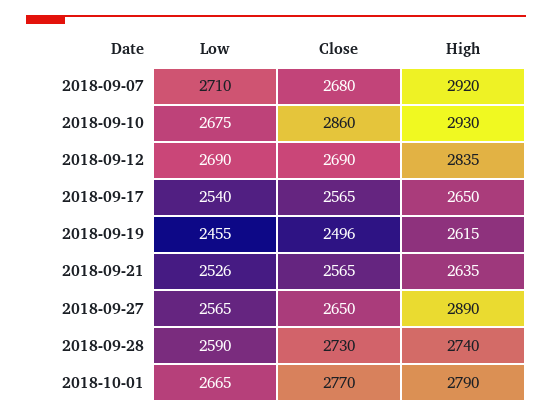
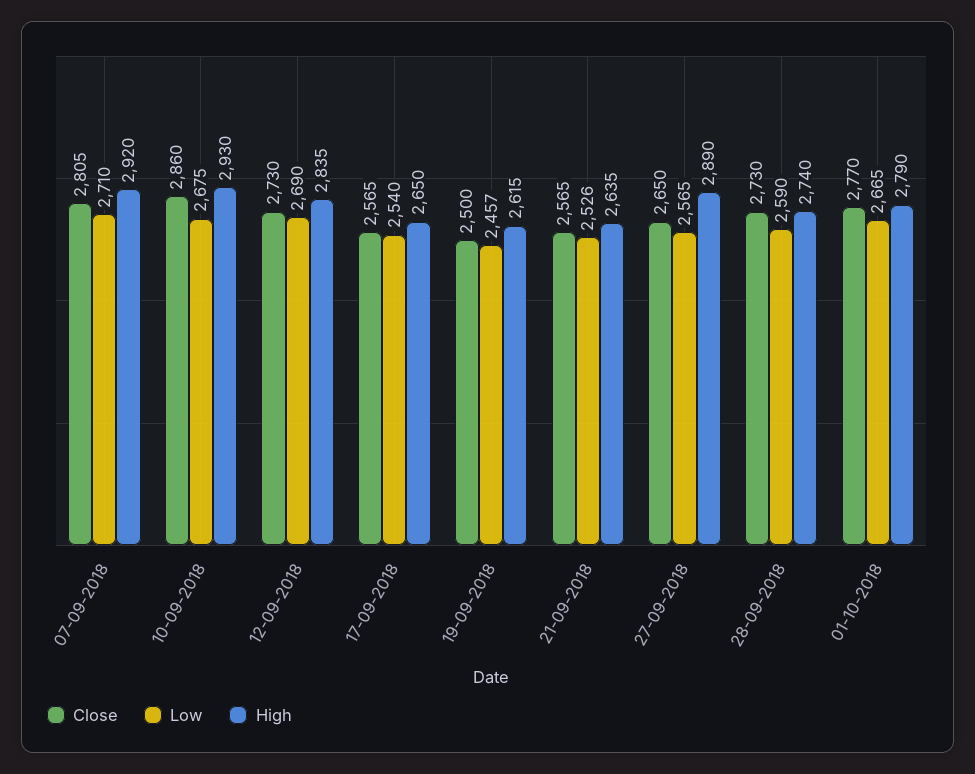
Close, 2018-09-07: 2680 -> 2805
Close, 2018-09-12: 2690 -> 2730
Low, 2018-09-19: 2455 -> 2457
Close, 2018-09-19: 2496 -> 2500

